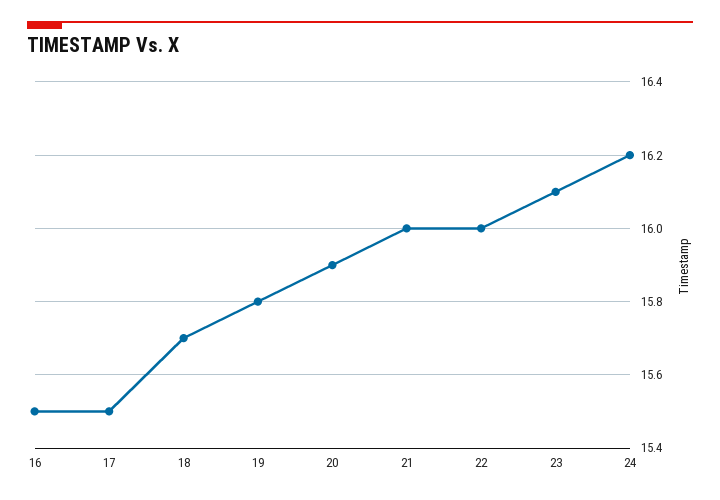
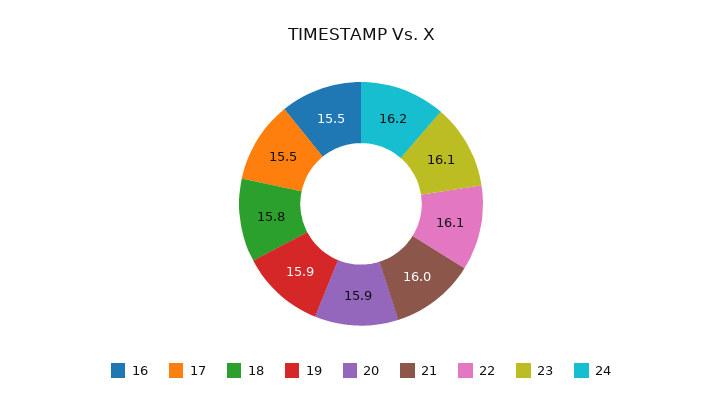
18: 15.7 -> 15.8
19: 15.8 -> 15.9
22: 16 -> 16.1

